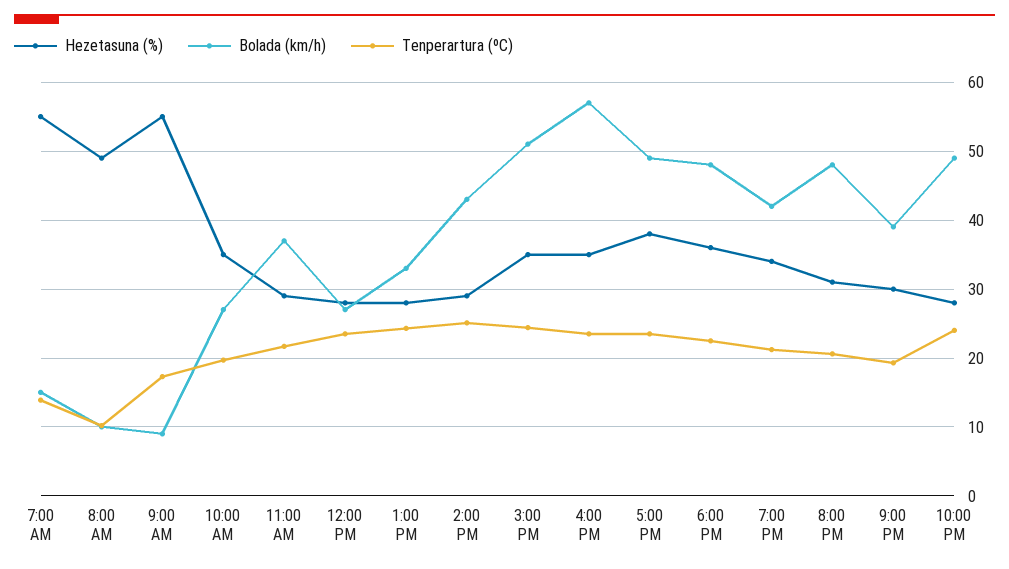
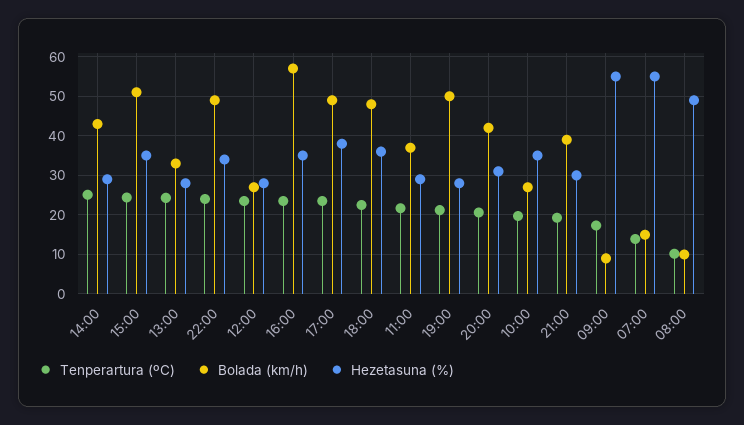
Hezetasuna (%), 7:00 PM: 34 -> 28
Bolada (km/h), 7:00 PM: 42 -> 50
Bolada (km/h), 8:00 PM: 48 -> 42
Hezetasuna (%), 10:00 PM: 28 -> 34

